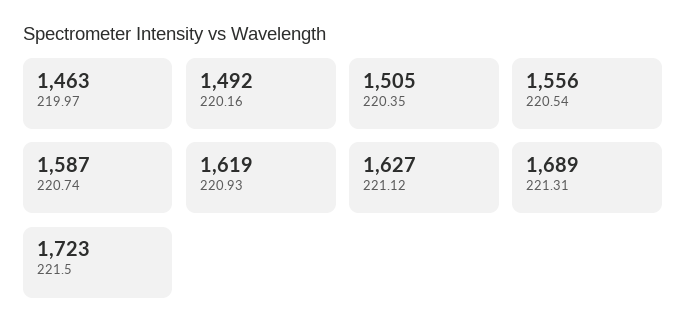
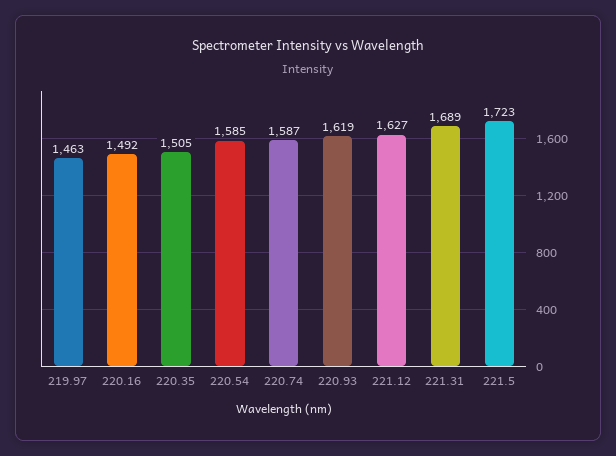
220.54: 1556 -> 1585

